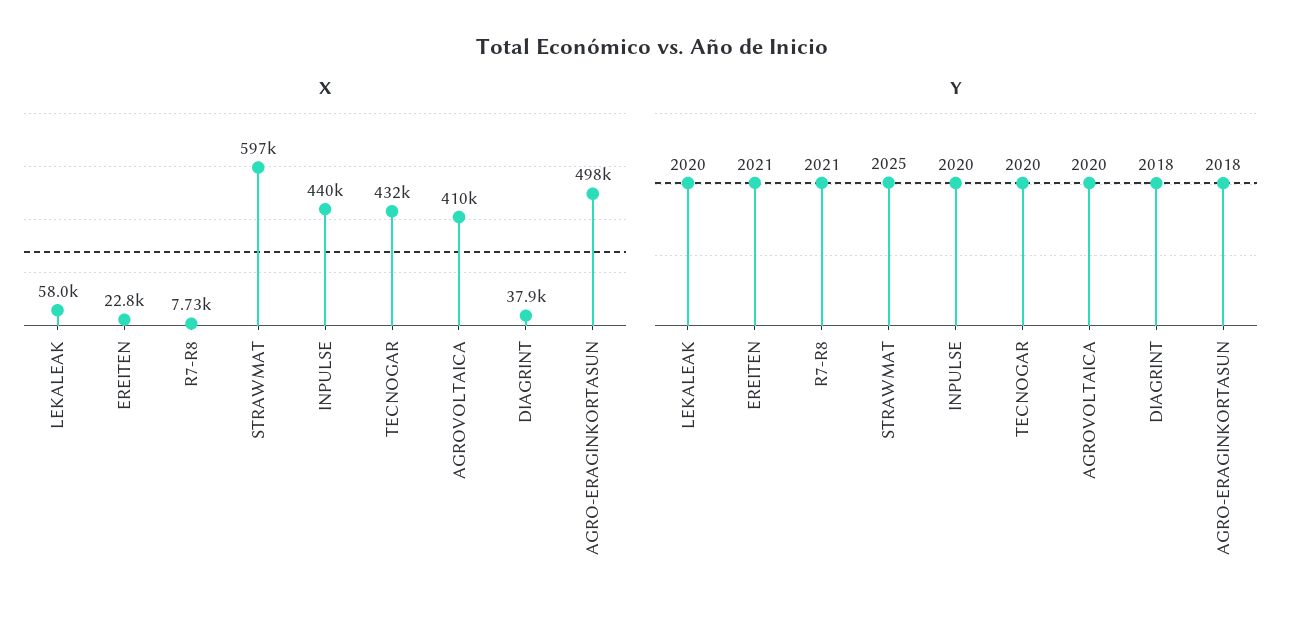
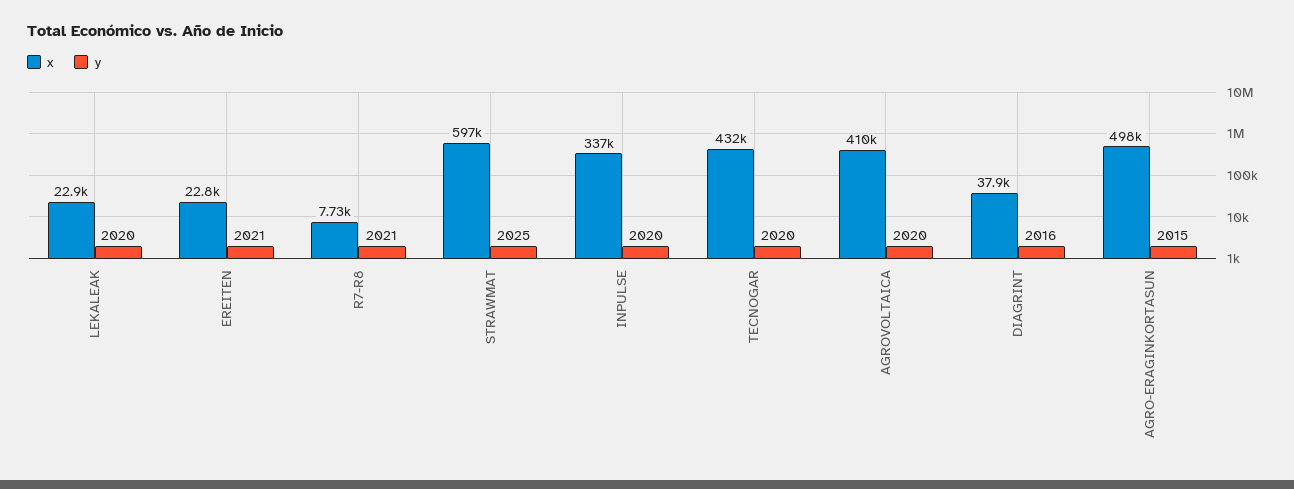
X, LEKALEAK: 58000 -> 22900
X, INPULSE: 440000 -> 337000
Y, DIAGRINT: 2018 -> 2016
Y, AGRO-ERAGINKORTASUN: 2018 -> 2015

